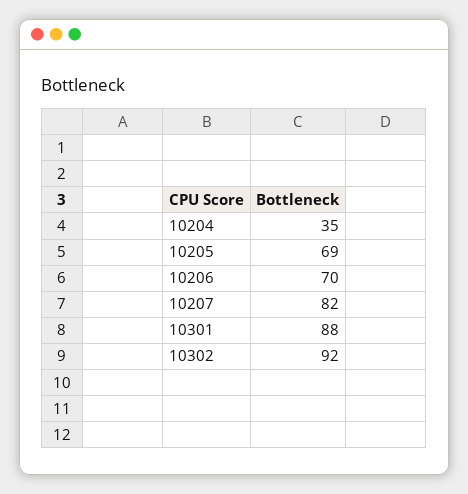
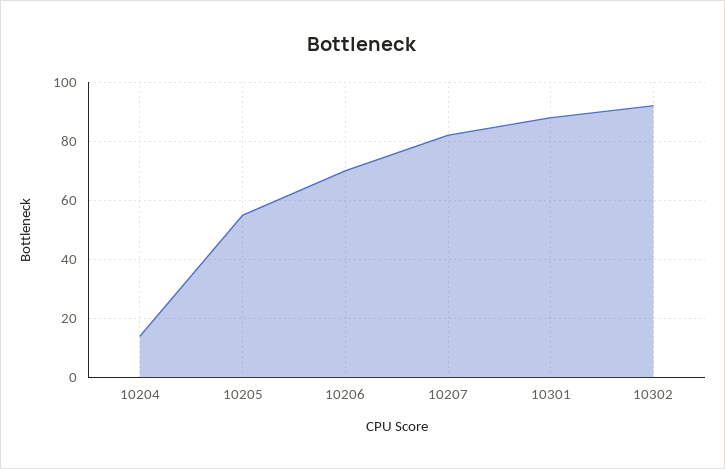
10204: 35 -> 15
10205: 69 -> 55

